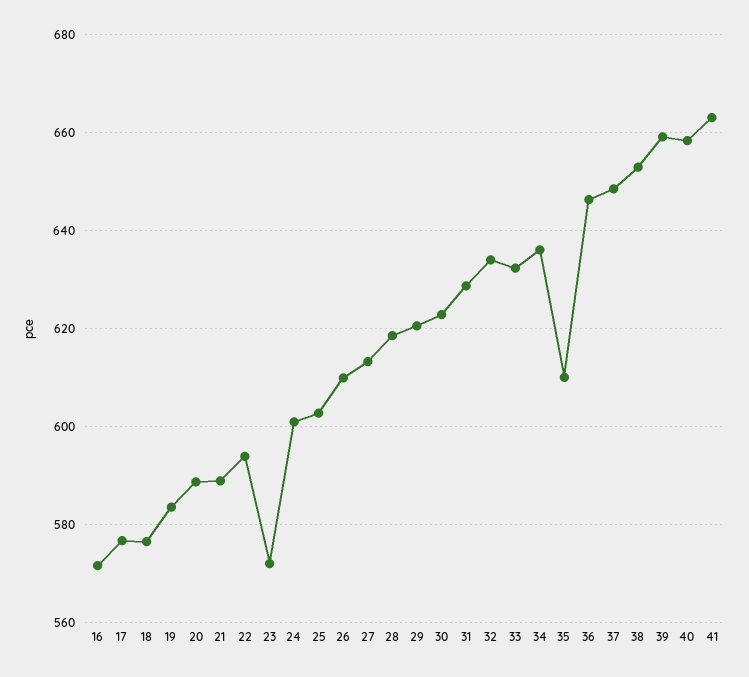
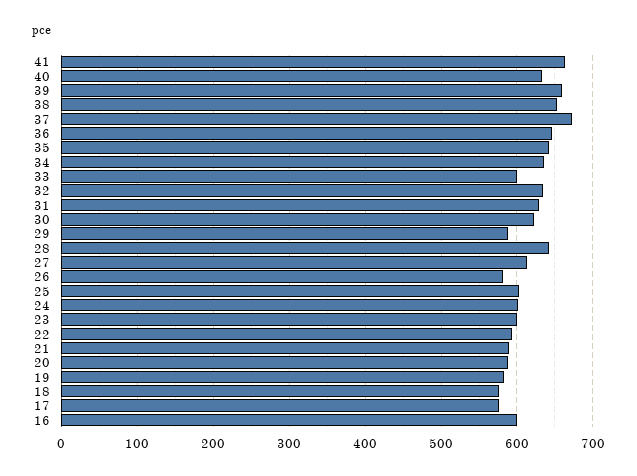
16: 572 -> 600
23: 572 -> 600
26: 610 -> 580
28: 618 -> 640
29: 620 -> 590
33: 632 -> 600
35: 610 -> 640
37: 648 -> 670
40: 658 -> 630

